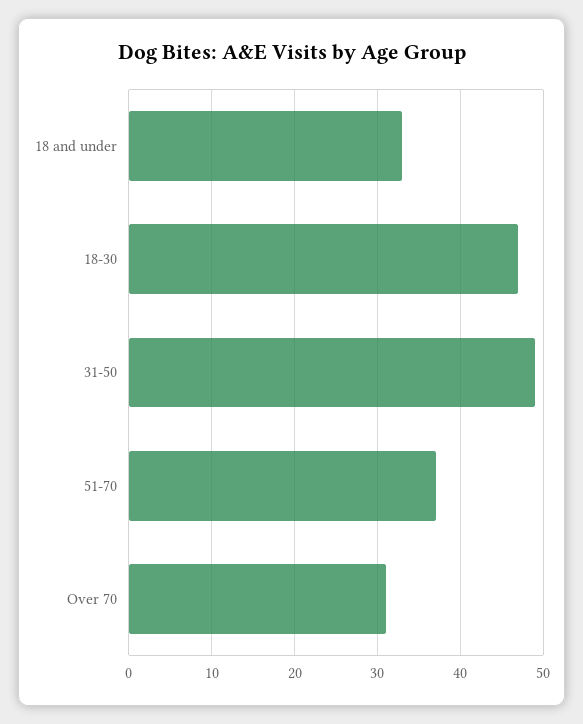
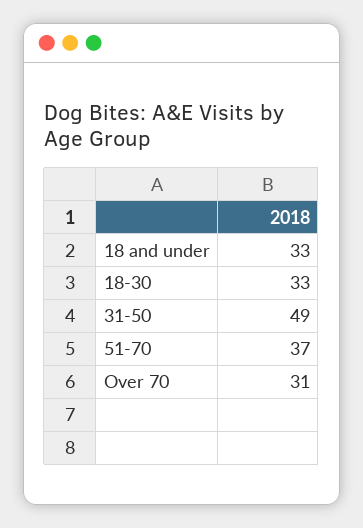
18-30: 47 -> 33

